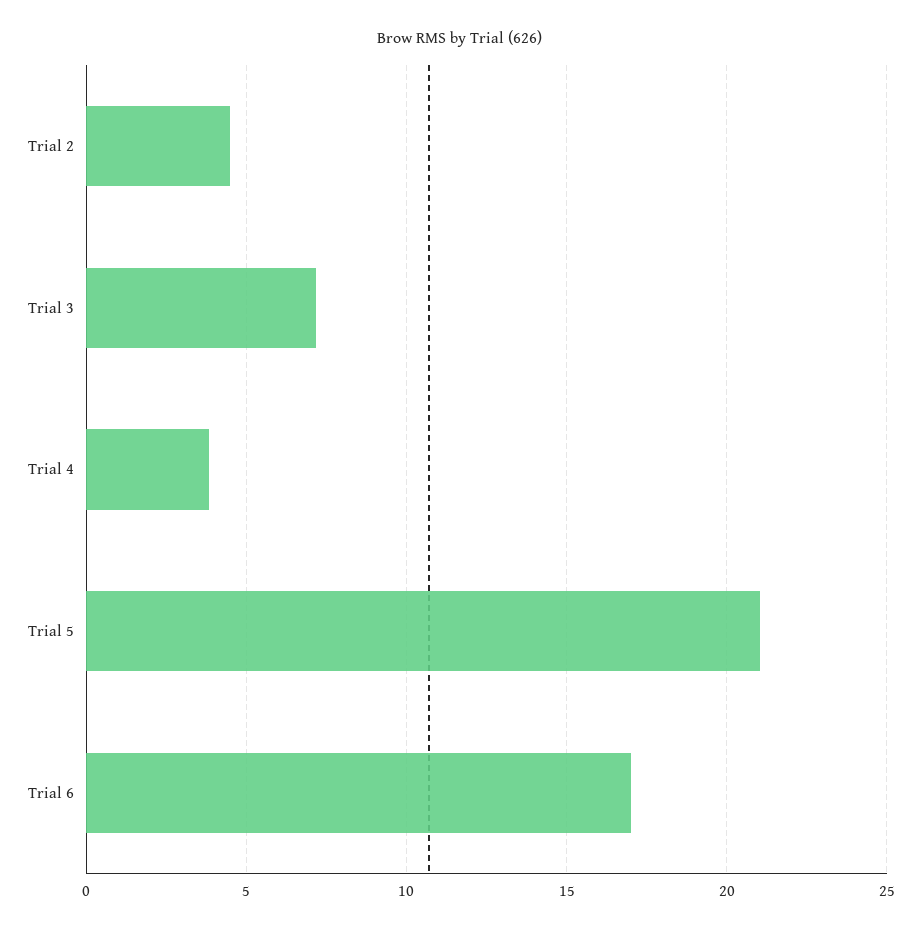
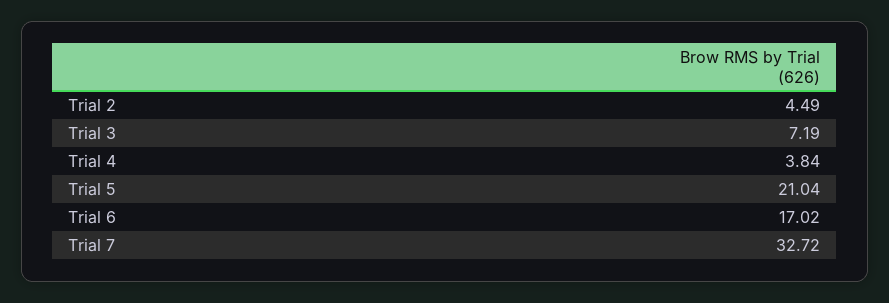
Trial 7: none -> 32.72

